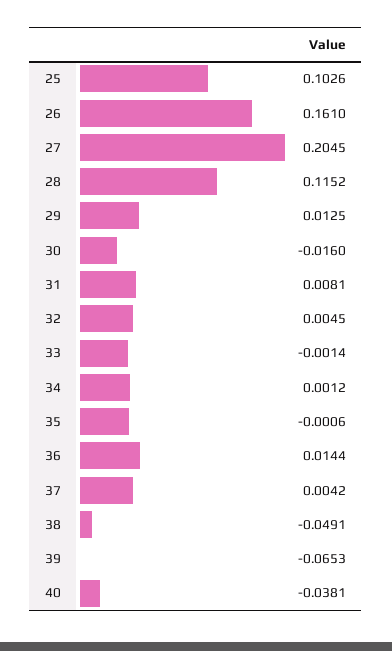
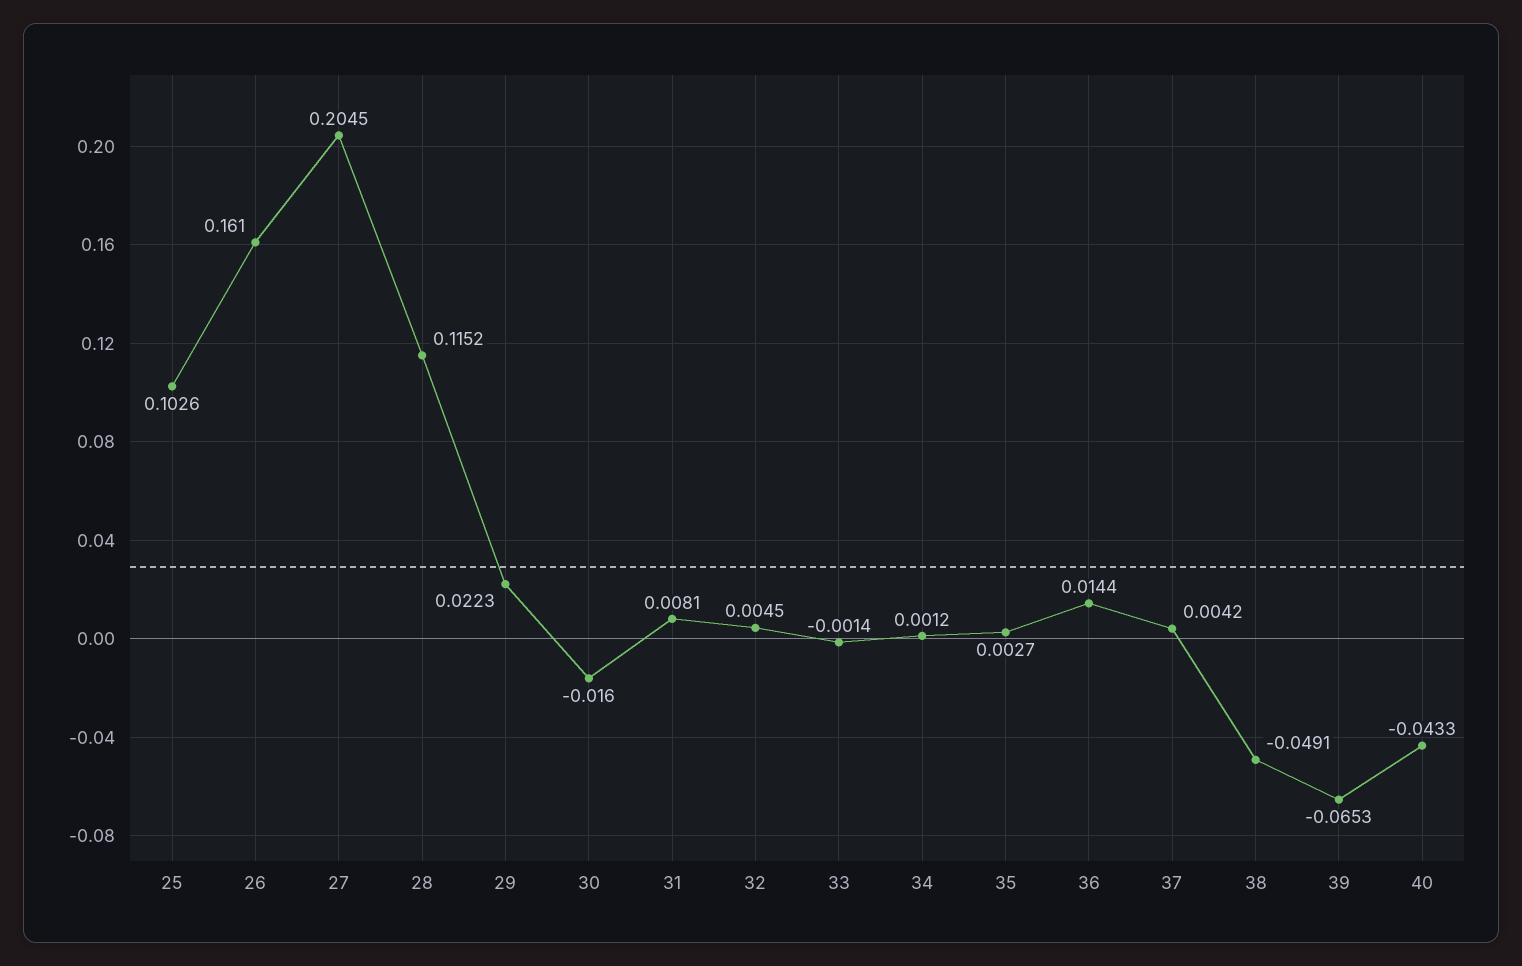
29: 0.0125 -> 0.0223
35: -0.0006 -> 0.0027
40: -0.0381 -> -0.0433

